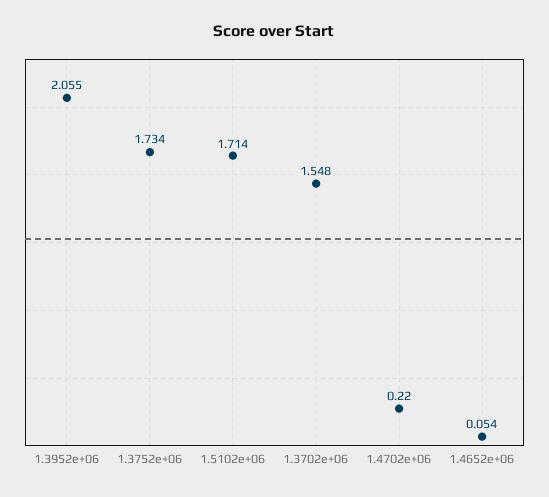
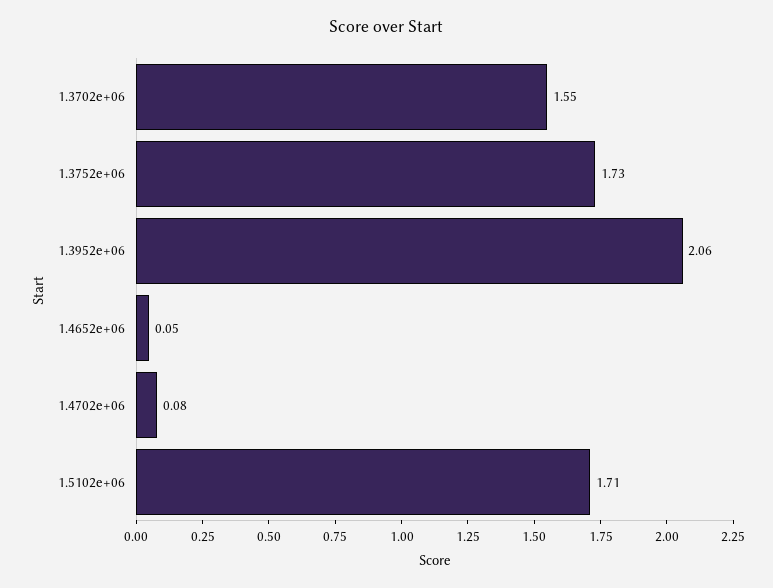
1.4702e+06: 0.22 -> 0.08

